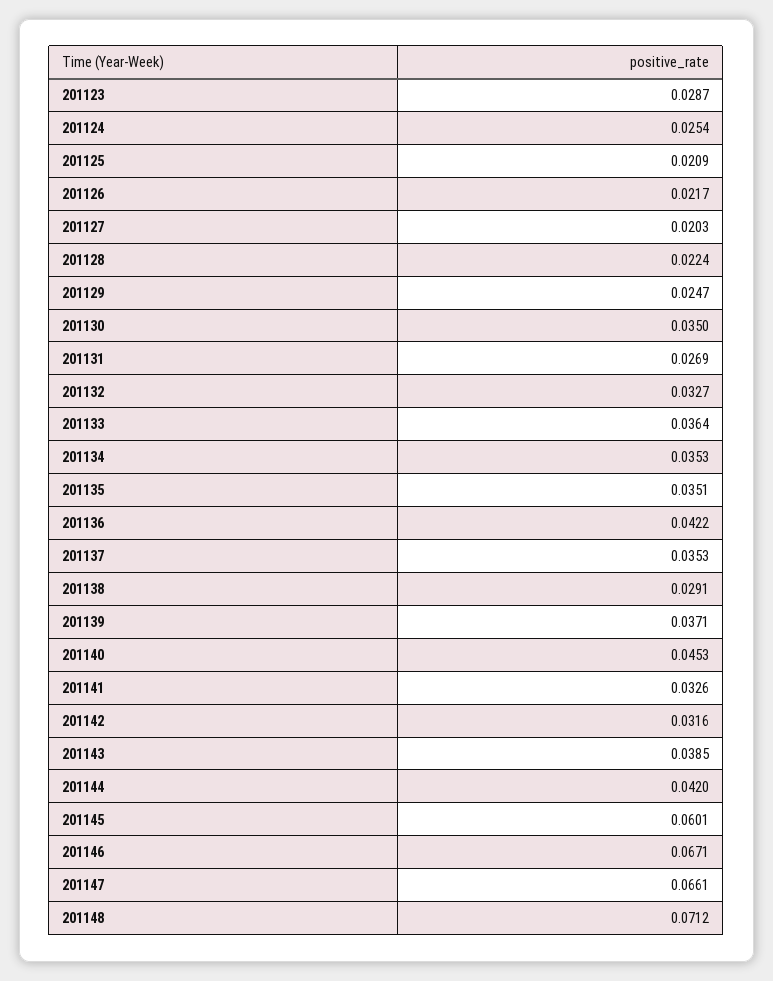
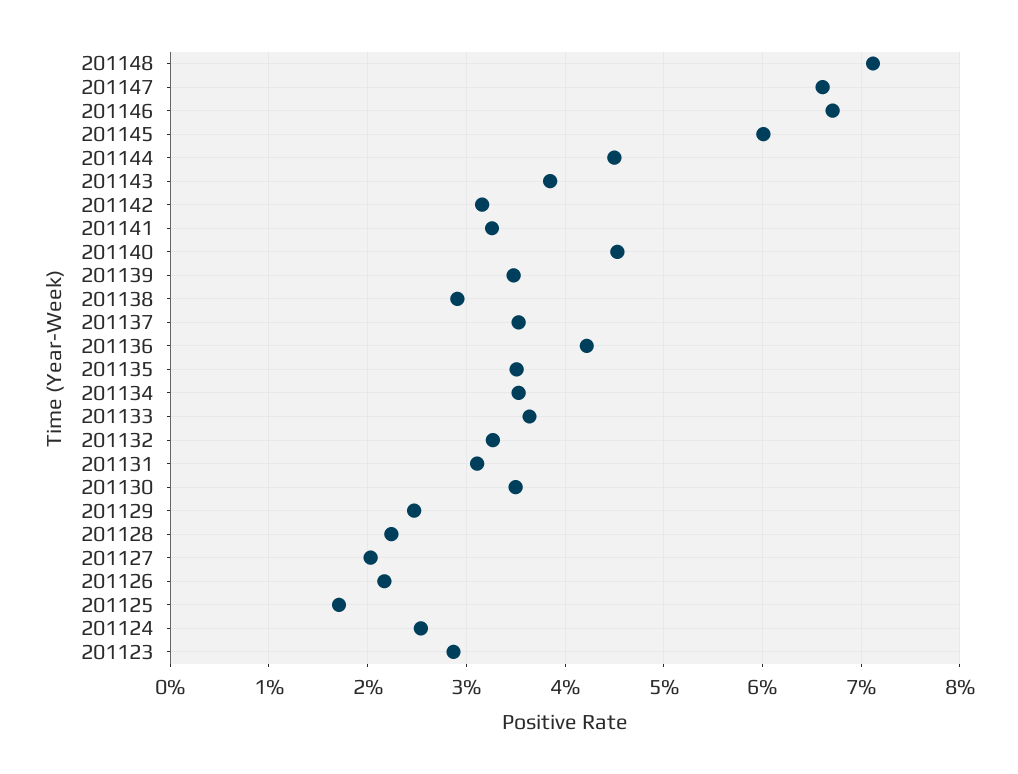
201125: 0.0209 -> 0.017
201131: 0.0269 -> 0.031
201139: 0.0371 -> 0.035
201144: 0.042 -> 0.045

